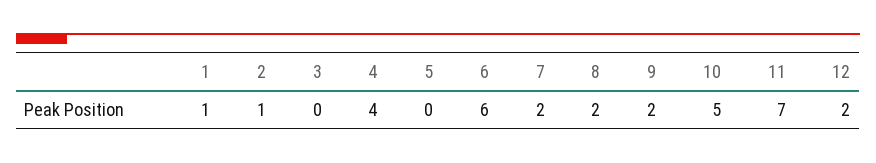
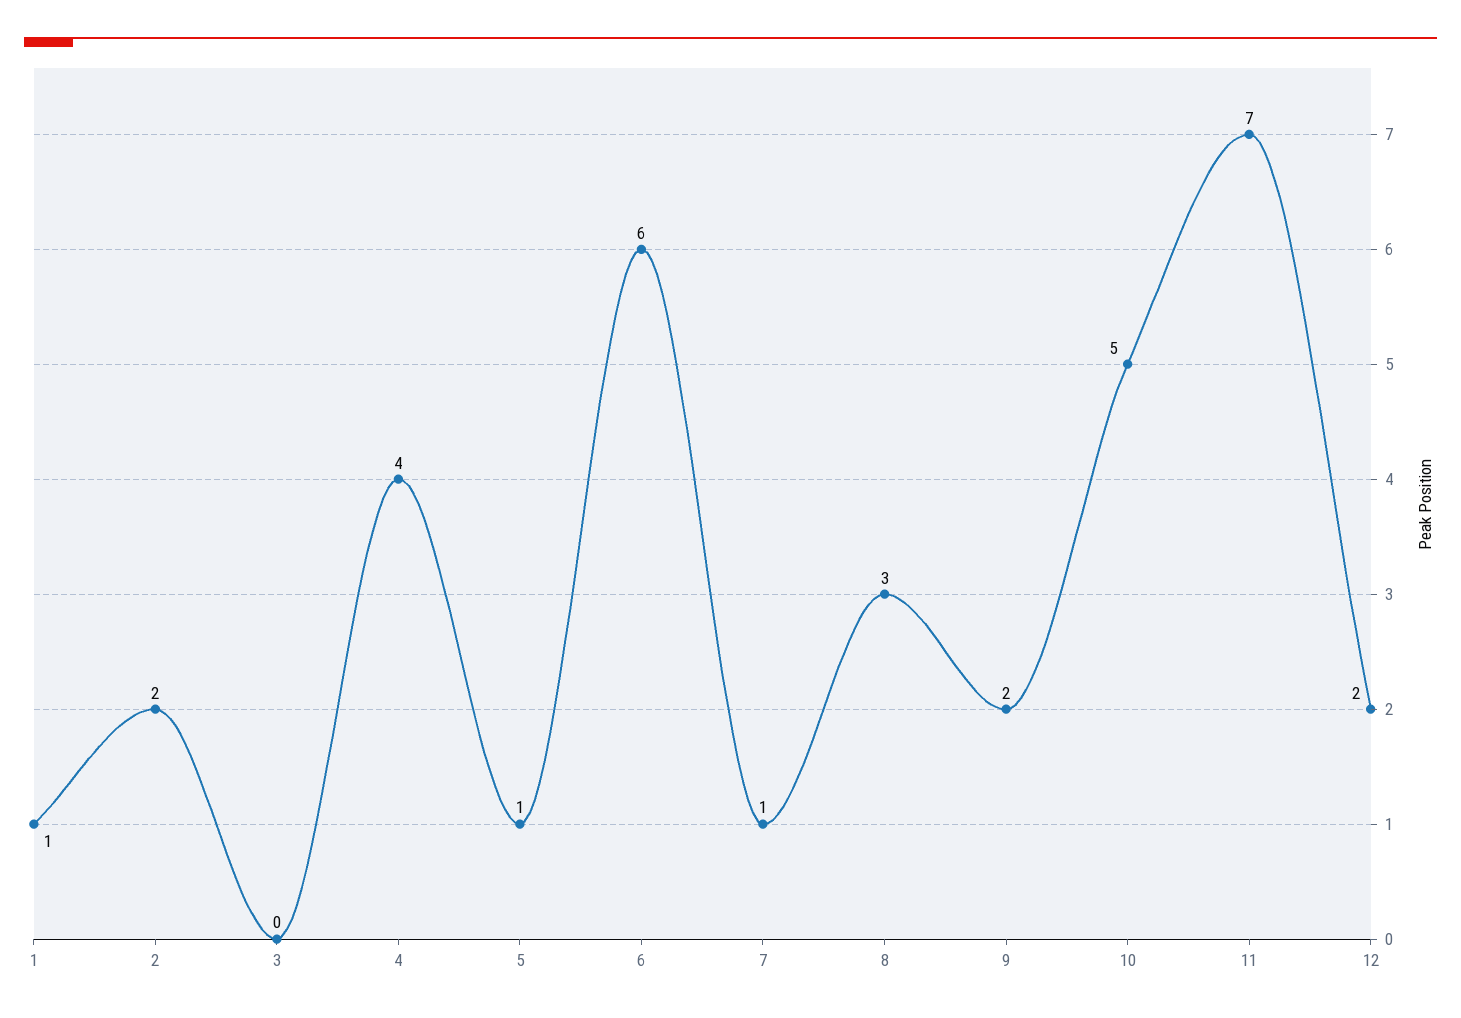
2: 1 -> 2
5: 0 -> 1
7: 2 -> 1
8: 2 -> 3

